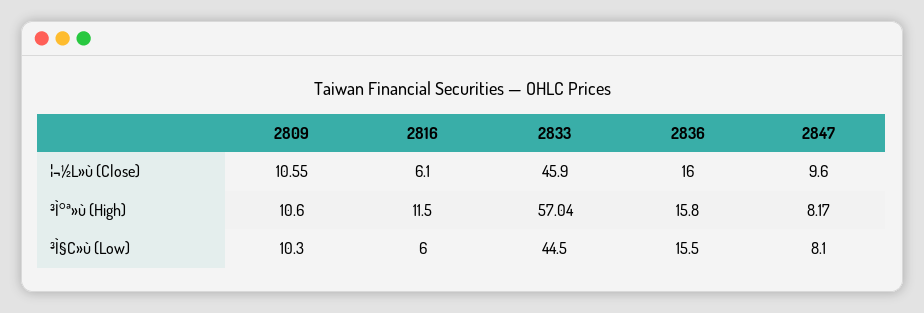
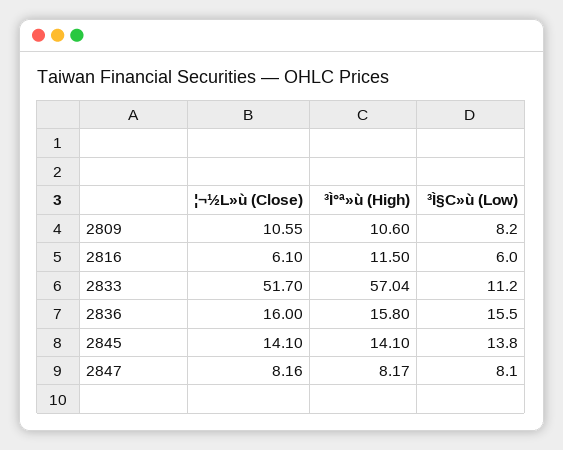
2833, ¦¬½L»ù (Close): 45.9 -> 51.7
2847, ¦¬½L»ù (Close): 9.6 -> 8.16
2809, ³Ì§C»ù (Low): 10.3 -> 8.2
2833, ³Ì§C»ù (Low): 44.5 -> 11.2
2845, ¦¬½L»ù (Close): none -> 14.1
2845, ³Ì°ª»ù (High): none -> 14.1
2845, ³Ì§C»ù (Low): none -> 13.8

